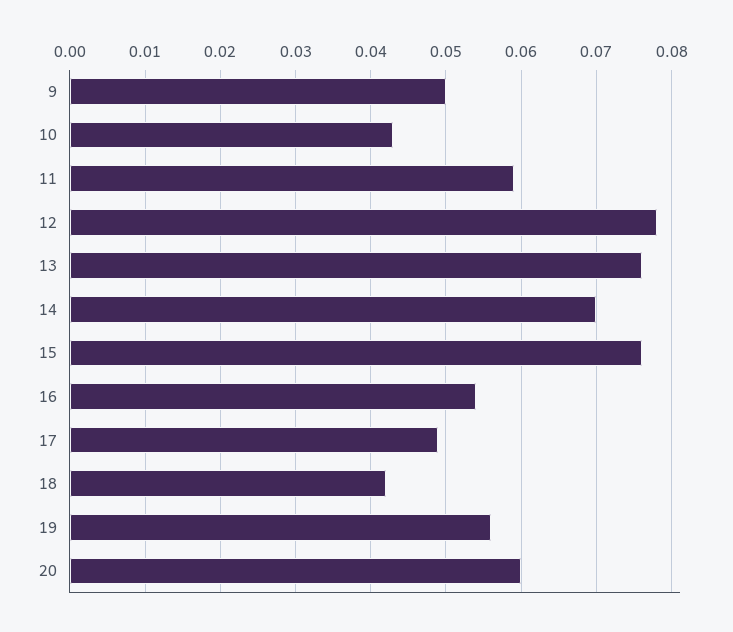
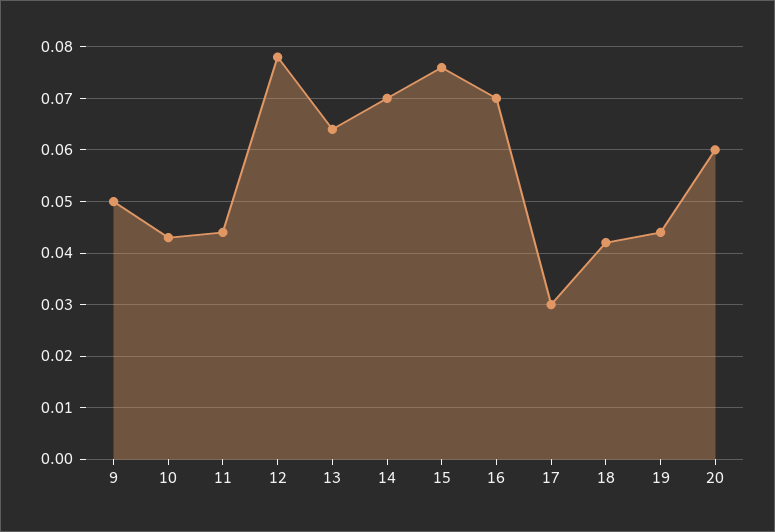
11: 0.059 -> 0.045
13: 0.076 -> 0.065
16: 0.054 -> 0.07
17: 0.049 -> 0.03
19: 0.056 -> 0.045

